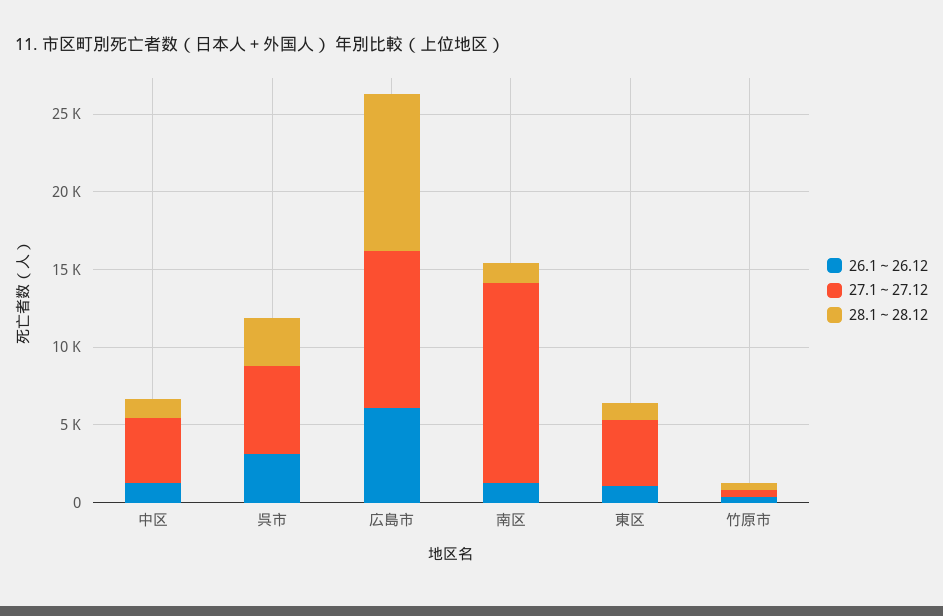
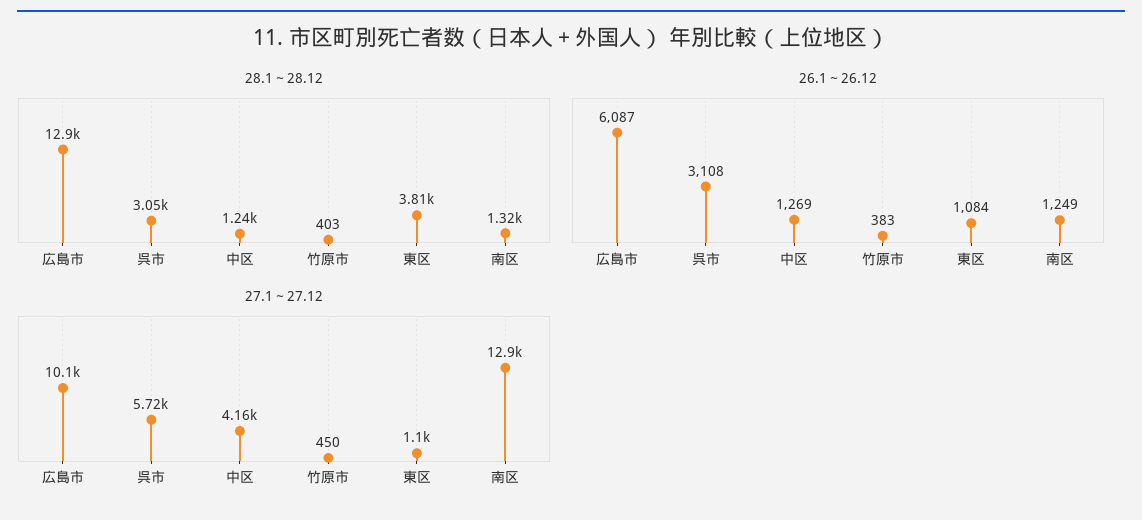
28.1～28.12, 広島市: 10000 -> 12900
27.1～27.12, 東区: 4000 -> 1100
28.1～28.12, 東区: 1000 -> 3810

